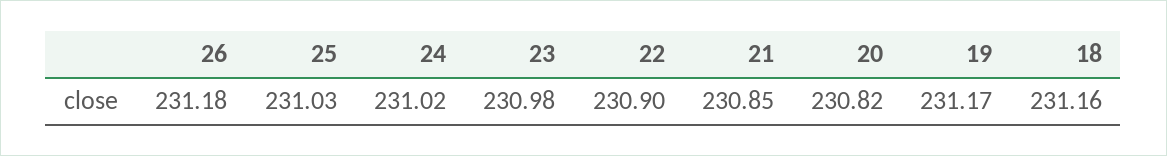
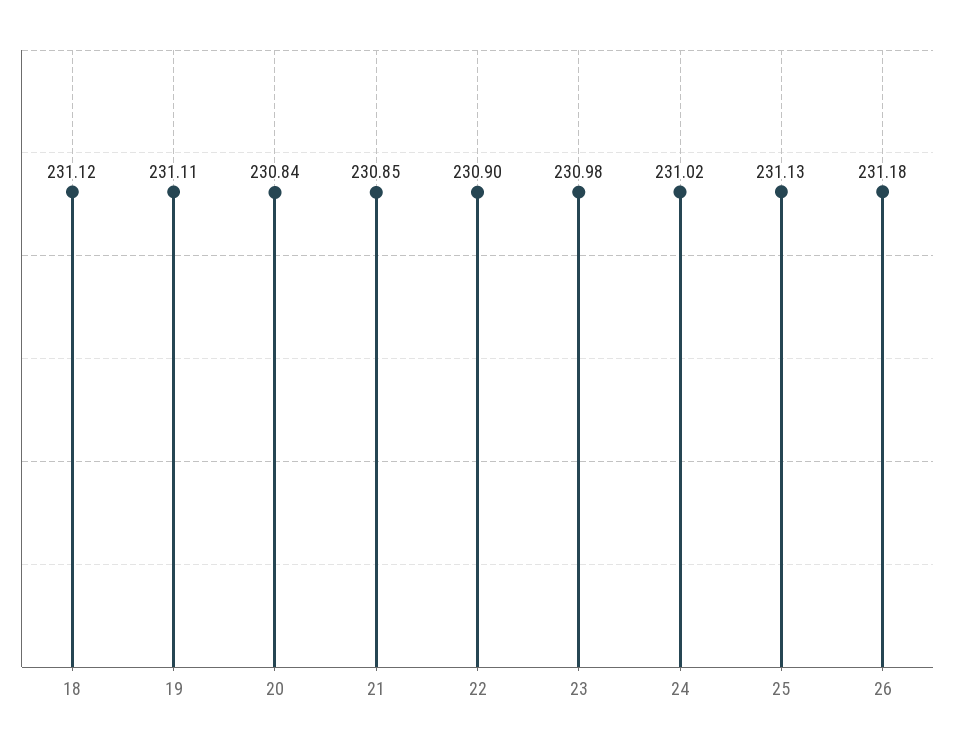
25: 231.03 -> 231.13
20: 230.82 -> 230.84
19: 231.17 -> 231.11
18: 231.16 -> 231.12

